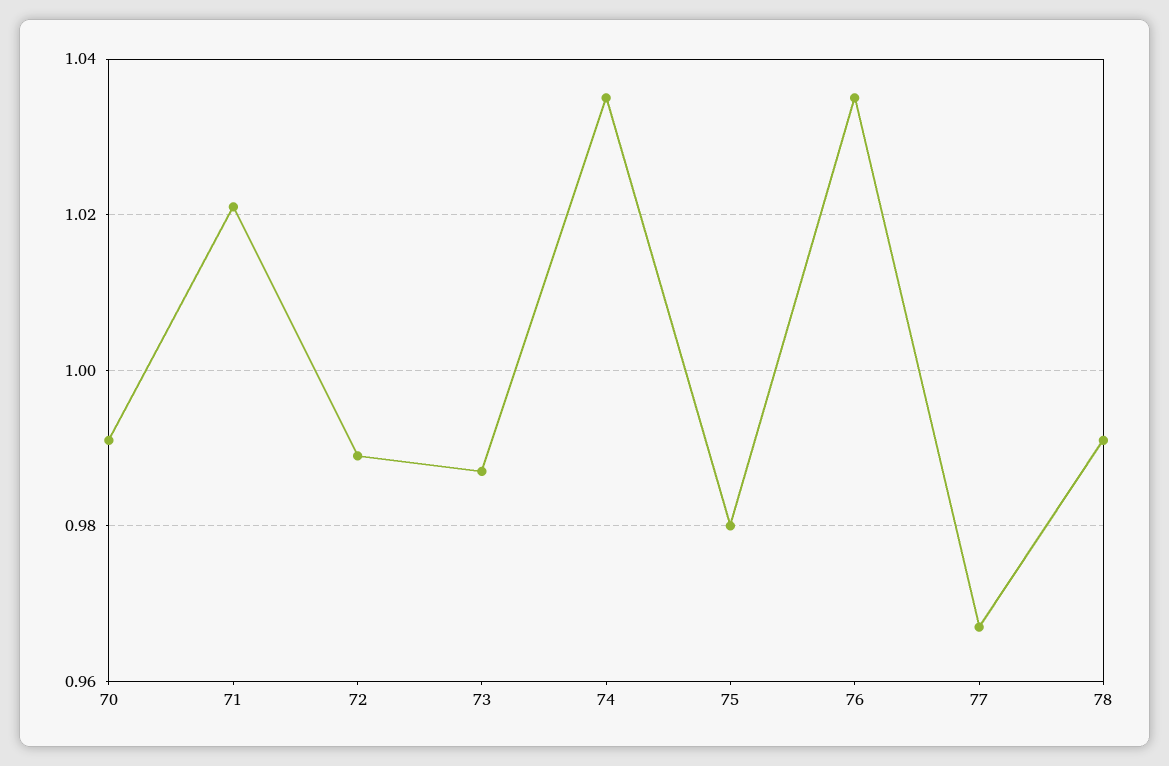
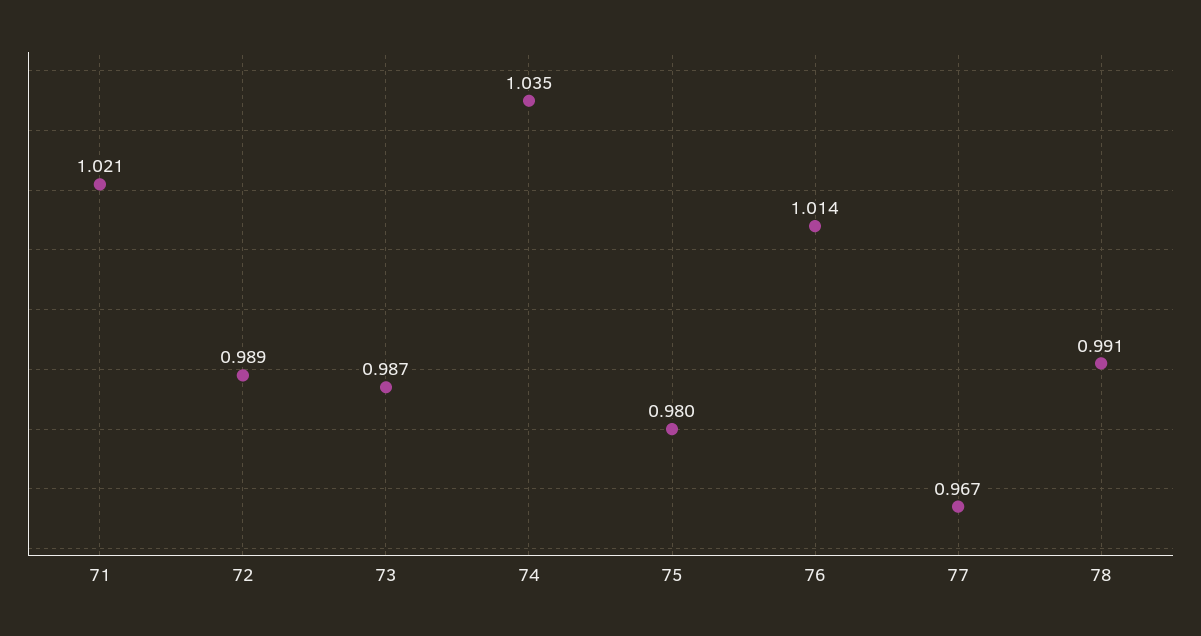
70: 0.99 -> none
76: 1.035 -> 1.014

